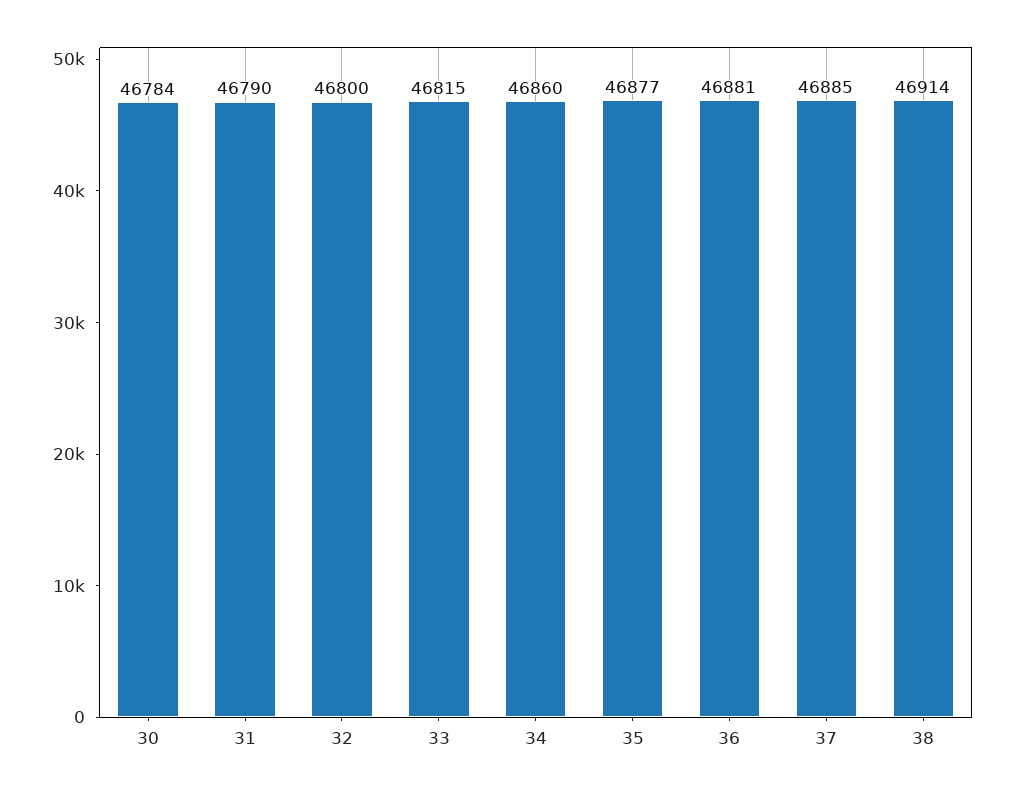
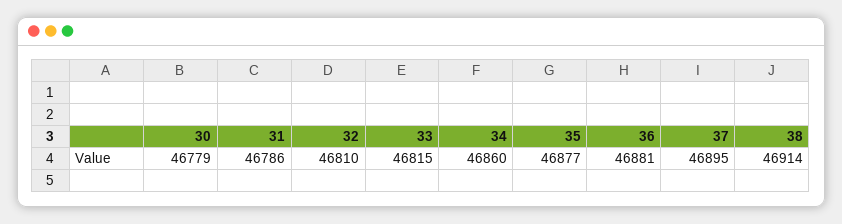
30: 46784 -> 46779
31: 46790 -> 46786
32: 46800 -> 46810
37: 46885 -> 46895

